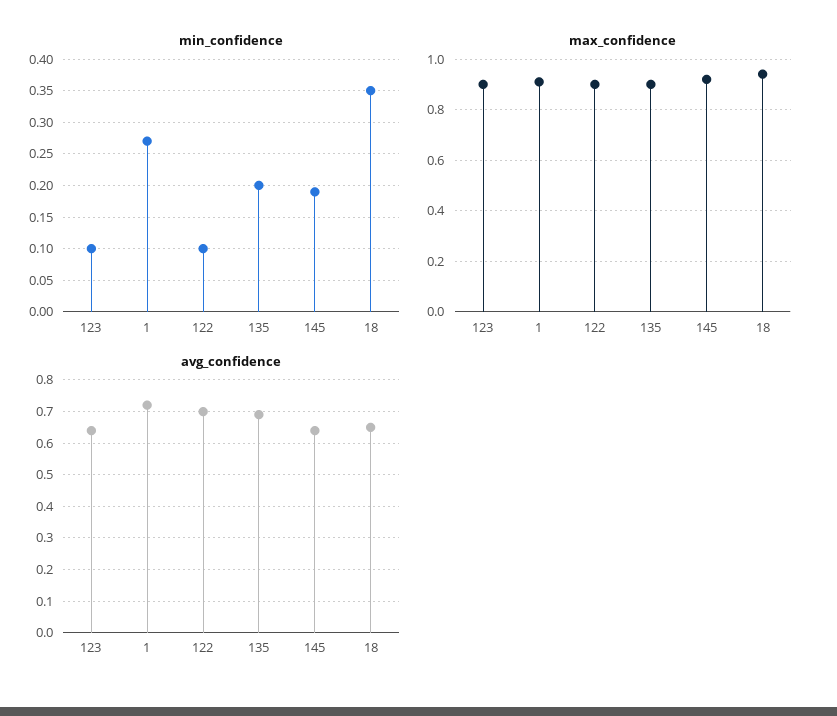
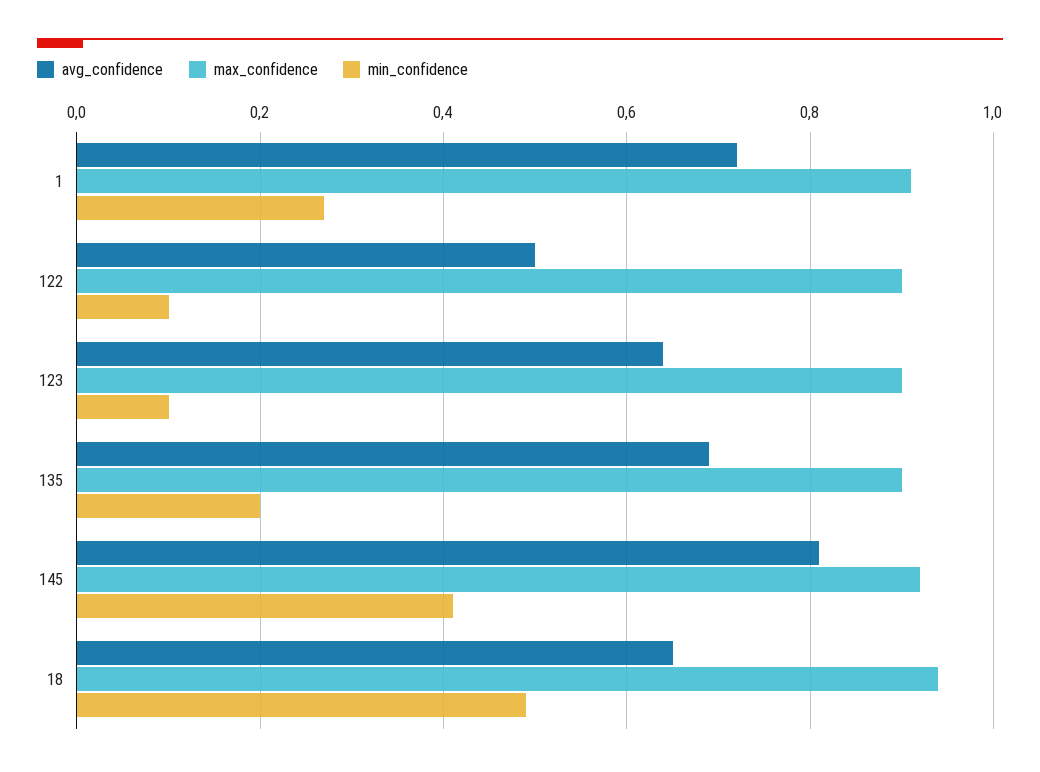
min_confidence, 145: 0.19 -> 0.4
min_confidence, 18: 0.35 -> 0.5
avg_confidence, 122: 0.7 -> 0.5
avg_confidence, 145: 0.65 -> 0.8

